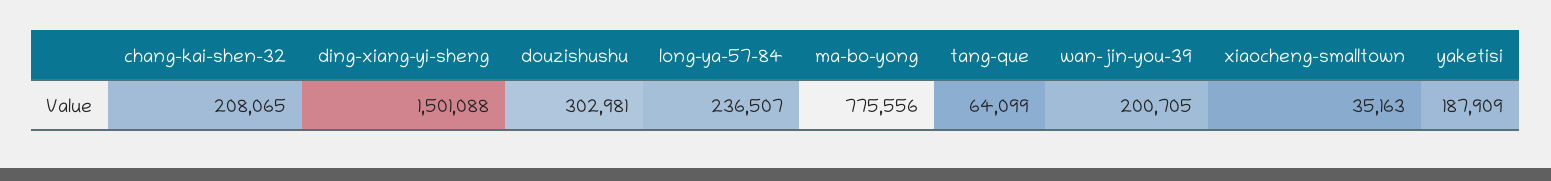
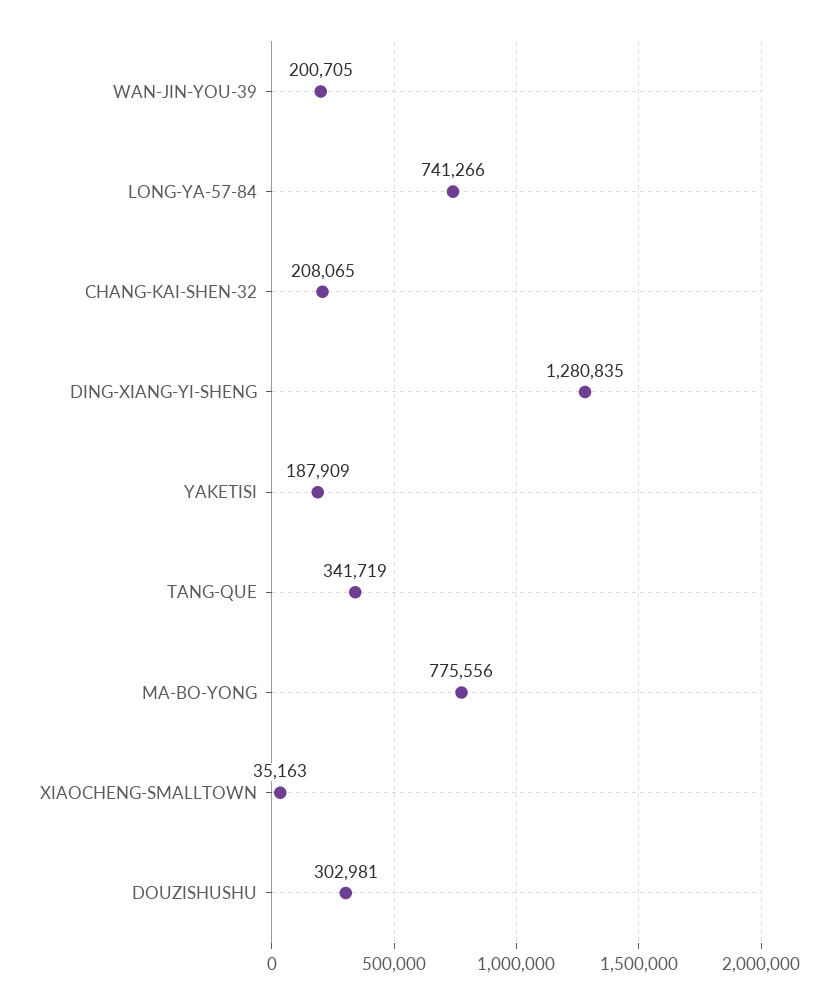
ding-xiang-yi-sheng: 1501088 -> 1280835
long-ya-57-84: 236507 -> 741266
tang-que: 64099 -> 341719

